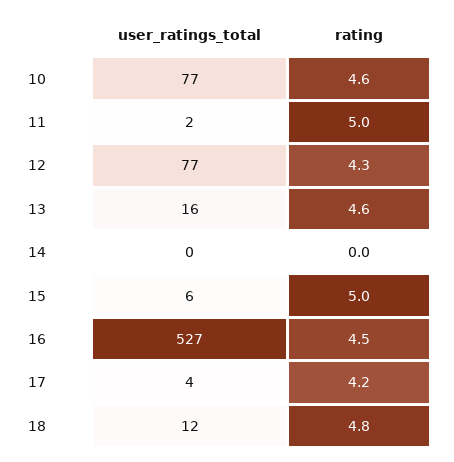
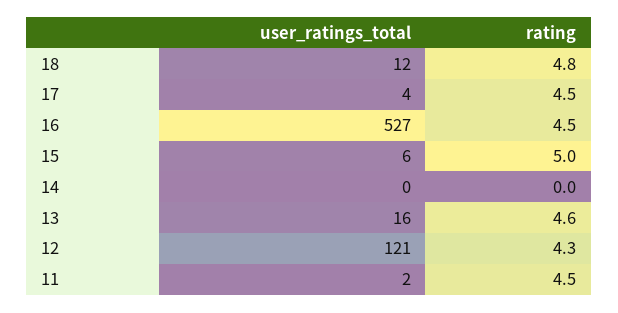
user_ratings_total, 10: 77 -> none
rating, 10: 4.6 -> none
rating, 11: 5 -> 4.5
user_ratings_total, 12: 77 -> 121
rating, 17: 4.2 -> 4.5

